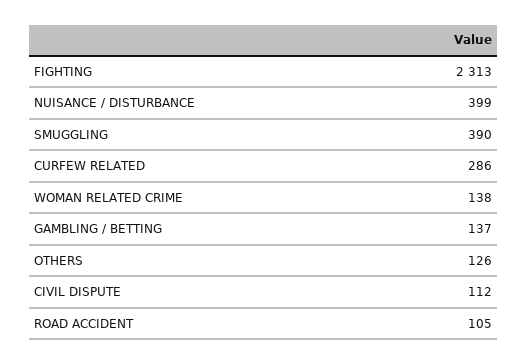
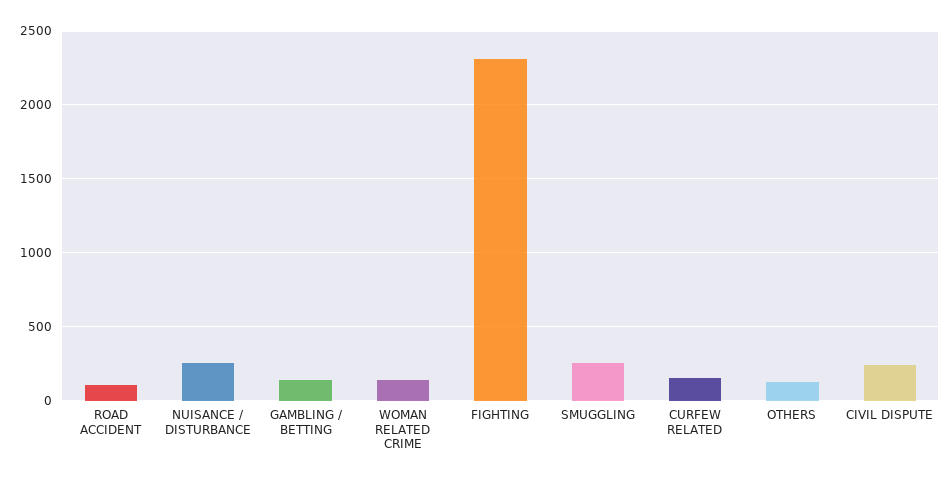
NUISANCE / DISTURBANCE: 399 -> 250
SMUGGLING: 390 -> 250
CURFEW RELATED: 286 -> 150
CIVIL DISPUTE: 112 -> 250

